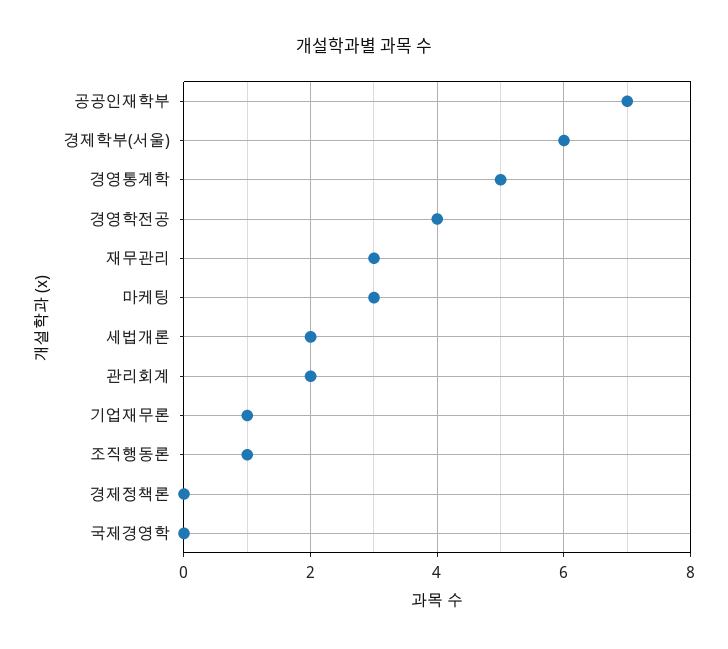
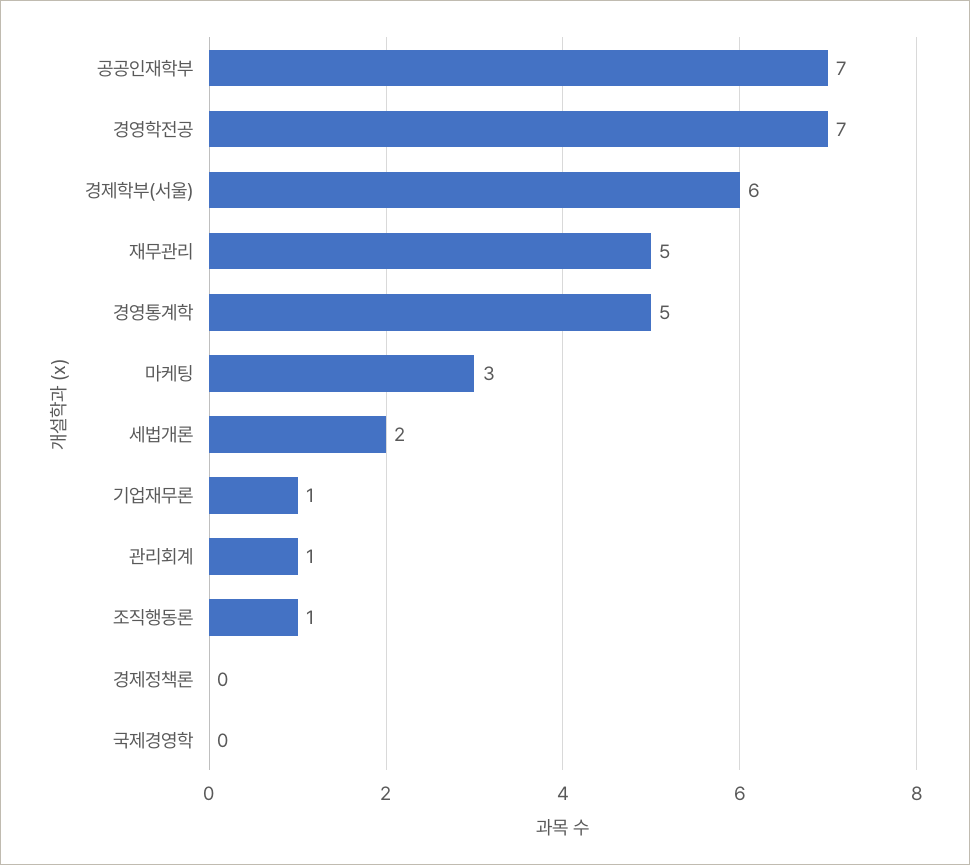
경영학전공: 4 -> 7
재무관리: 3 -> 5
관리회계: 2 -> 1

